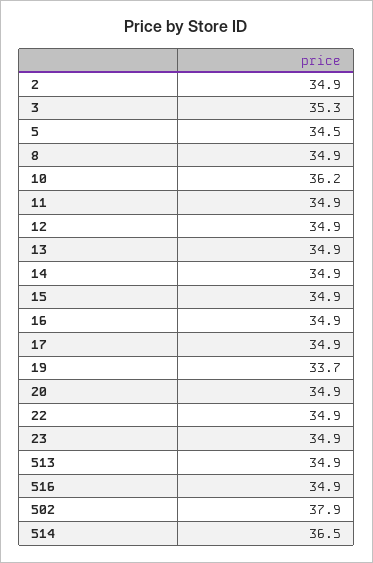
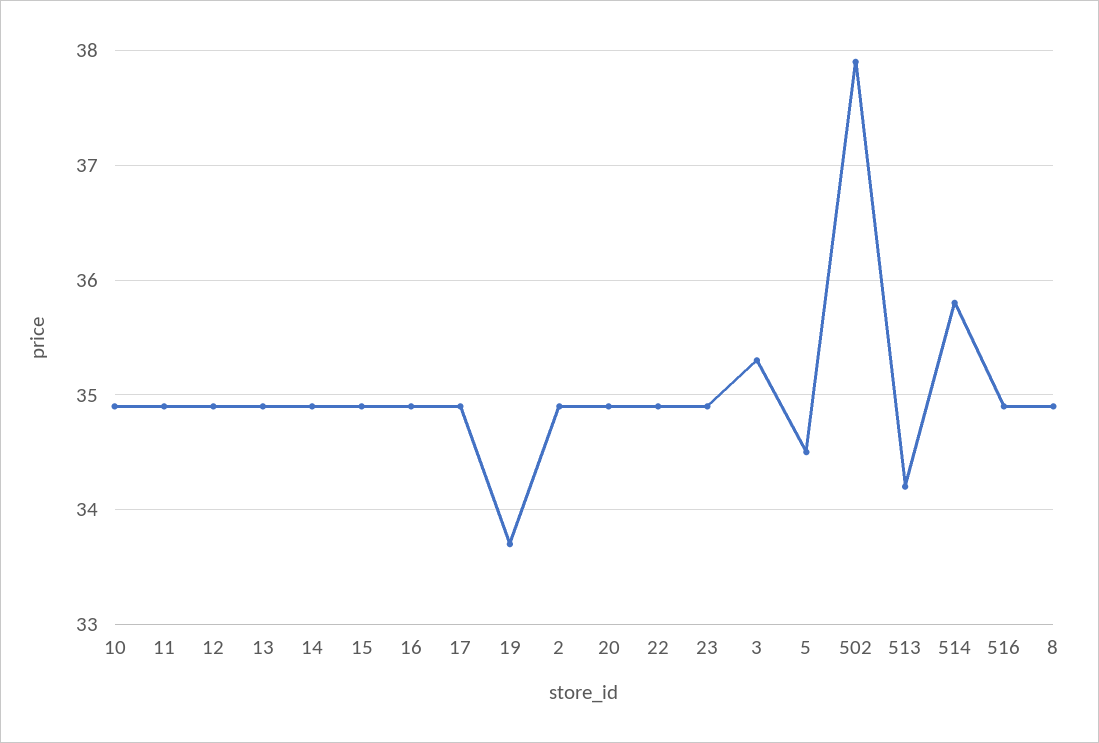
10: 36.2 -> 34.9
513: 34.9 -> 34.2
514: 36.5 -> 35.8

